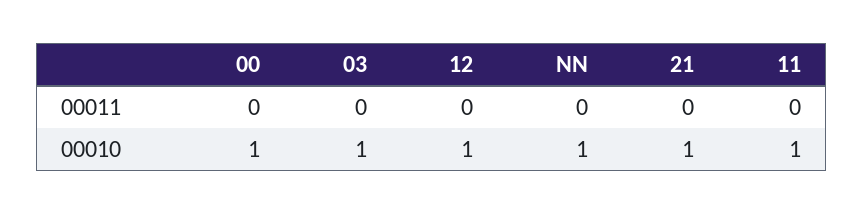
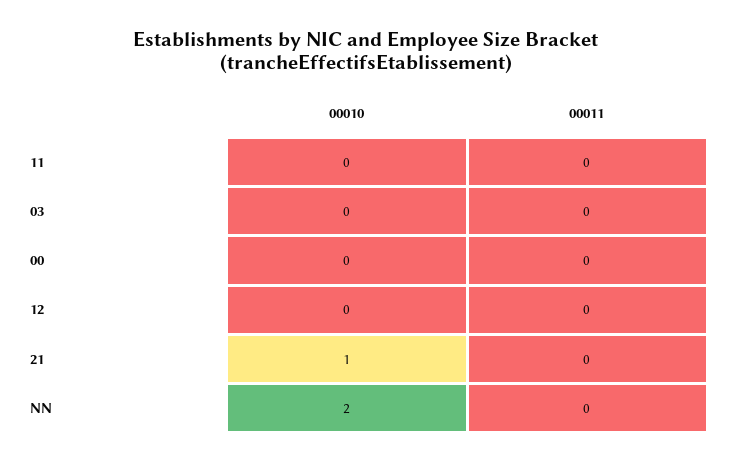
00, 00010: 1 -> 0
03, 00010: 1 -> 0
12, 00010: 1 -> 0
NN, 00010: 1 -> 2
11, 00010: 1 -> 0

